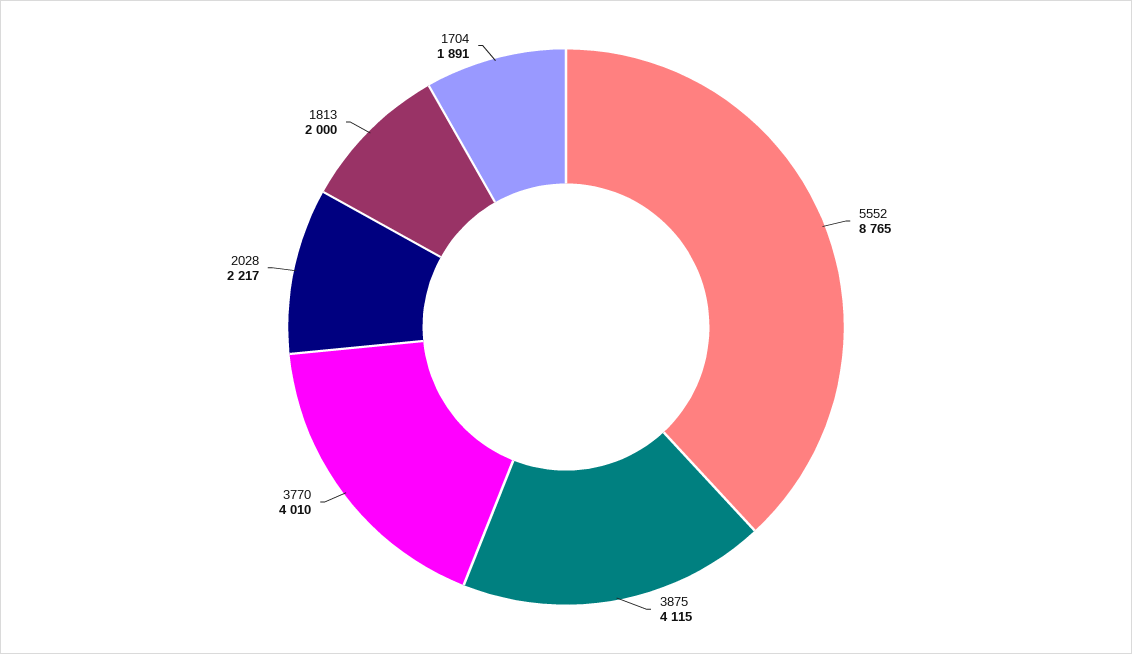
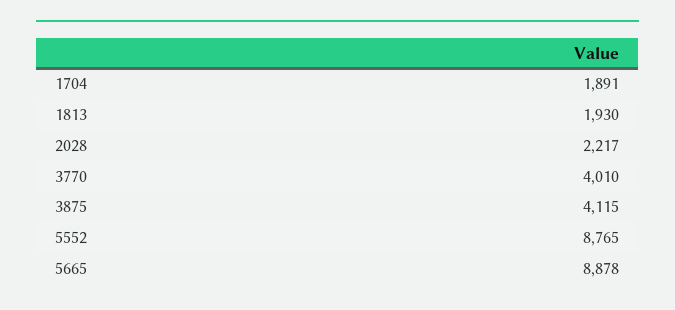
1813: 2000 -> 1930
5665: none -> 8878

